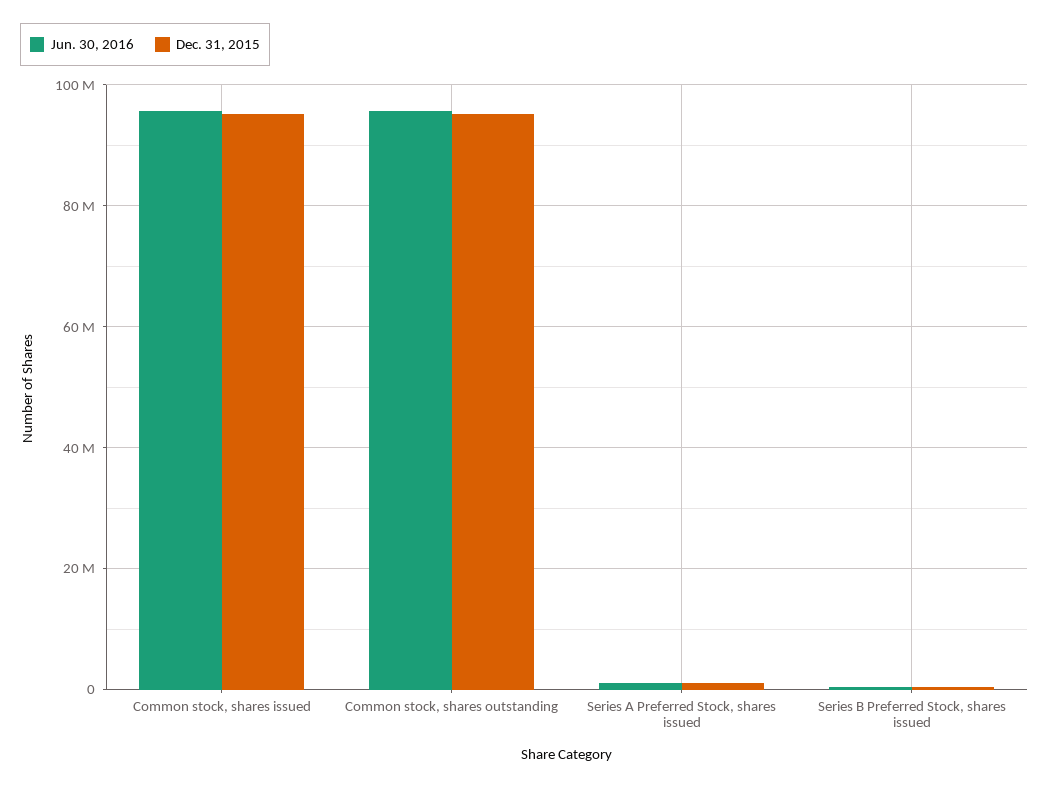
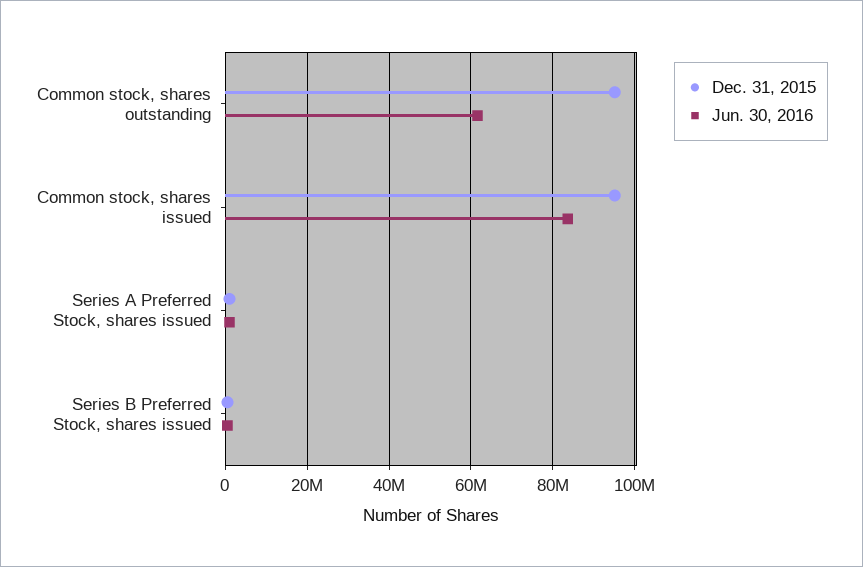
Jun. 30, 2016, Common stock, shares issued: 96000000 -> 84000000
Jun. 30, 2016, Common stock, shares outstanding: 96000000 -> 62000000

